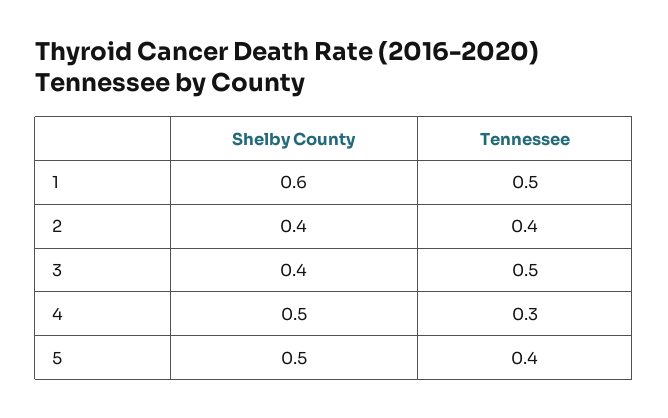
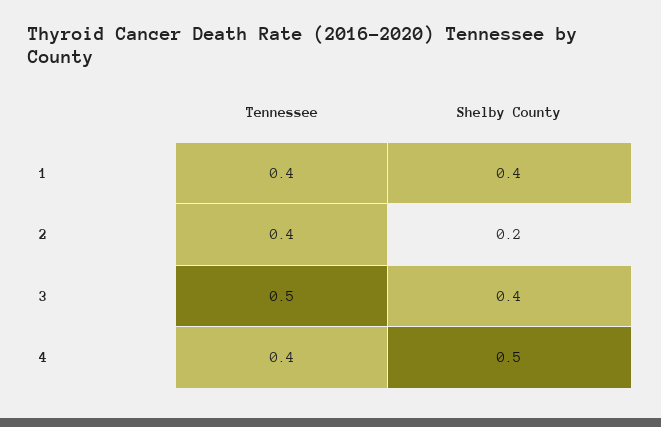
Shelby County, 1: 0.6 -> 0.4
Tennessee, 1: 0.5 -> 0.4
Shelby County, 2: 0.4 -> 0.2
Tennessee, 4: 0.3 -> 0.4
Shelby County, 5: 0.5 -> none
Tennessee, 5: 0.4 -> none

